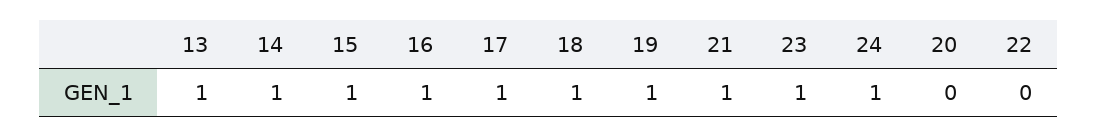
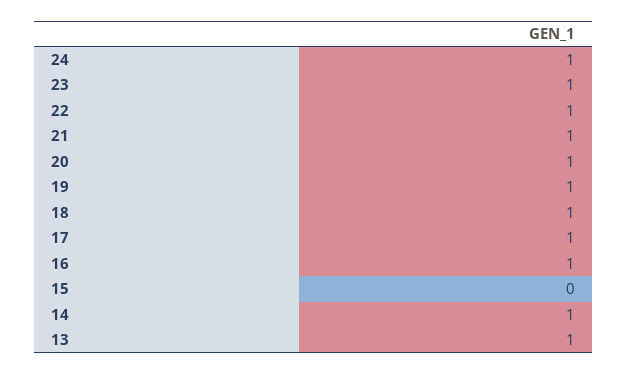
15: 1 -> 0
20: 0 -> 1
22: 0 -> 1

